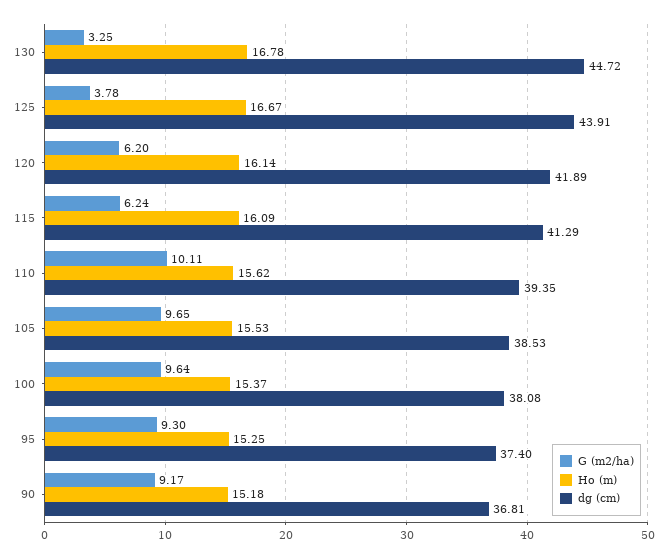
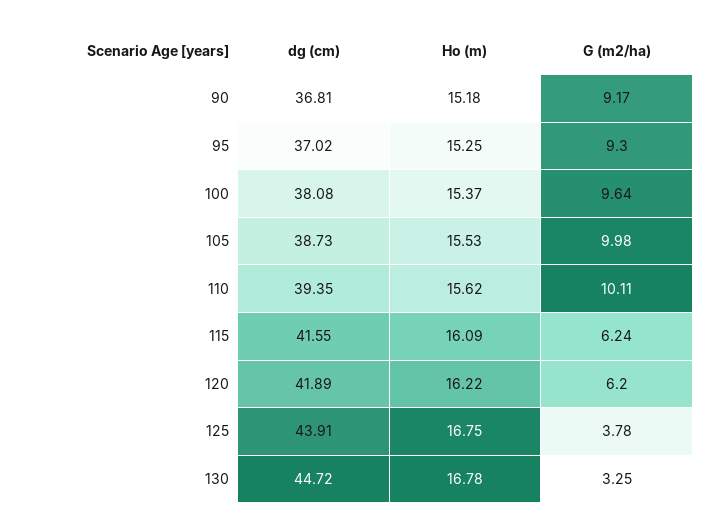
Ho (m), 125: 16.67 -> 16.75
Ho (m), 120: 16.14 -> 16.22
dg (cm), 115: 41.29 -> 41.55
G (m2/ha), 105: 9.65 -> 9.98
dg (cm), 105: 38.53 -> 38.73
dg (cm), 95: 37.4 -> 37.02

